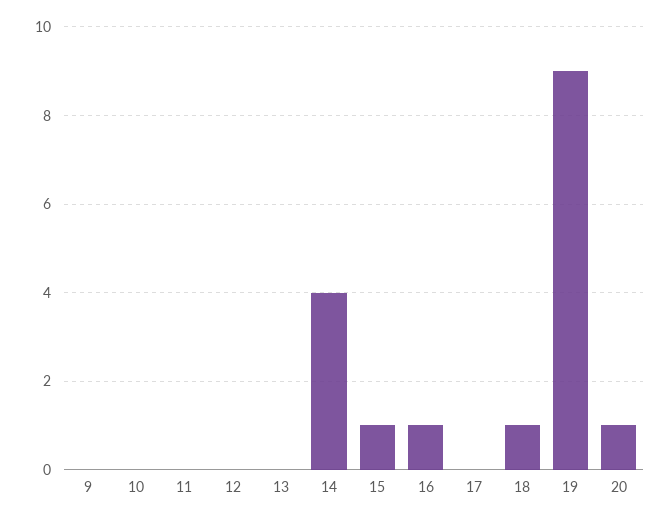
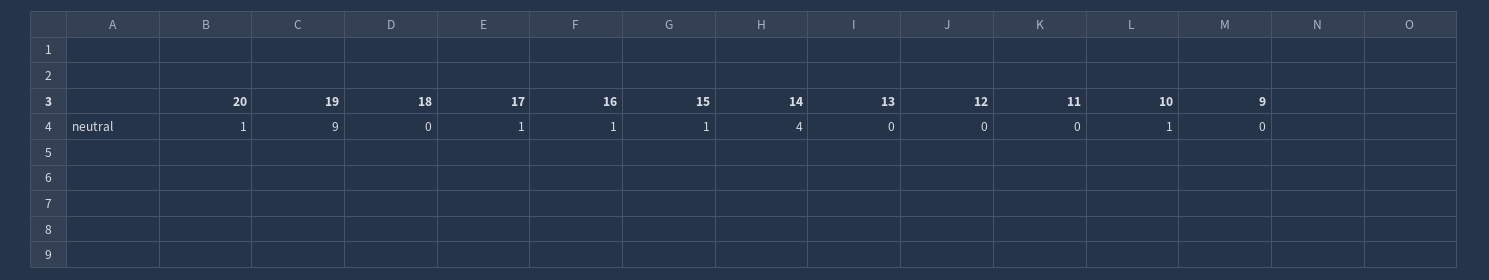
10: 0 -> 1
17: 0 -> 1
18: 1 -> 0

